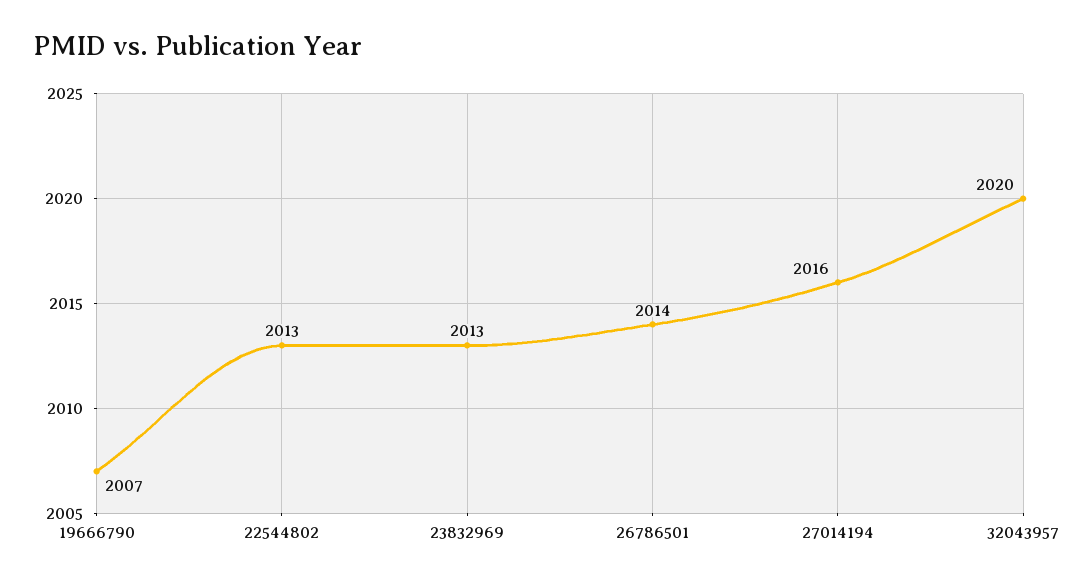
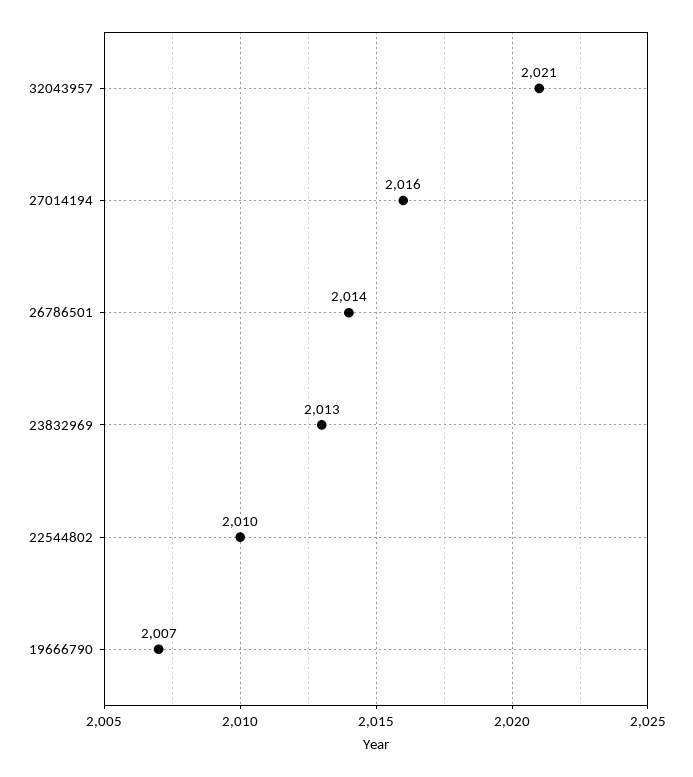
22544802: 2013 -> 2010
32043957: 2020 -> 2021

